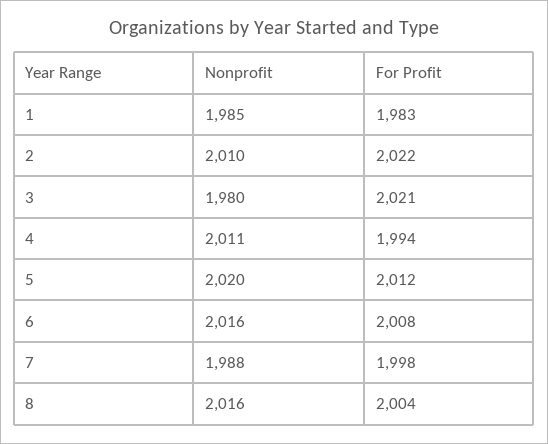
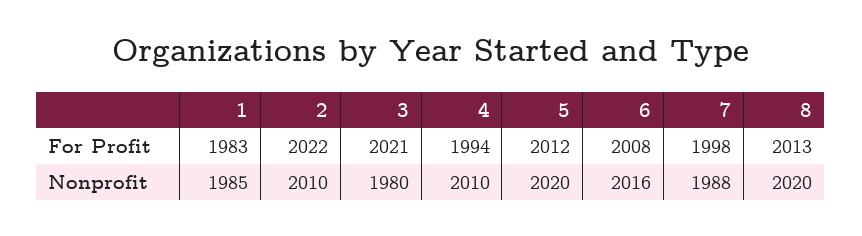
Nonprofit, 4: 2011 -> 2010
Nonprofit, 8: 2016 -> 2020
For Profit, 8: 2004 -> 2013

